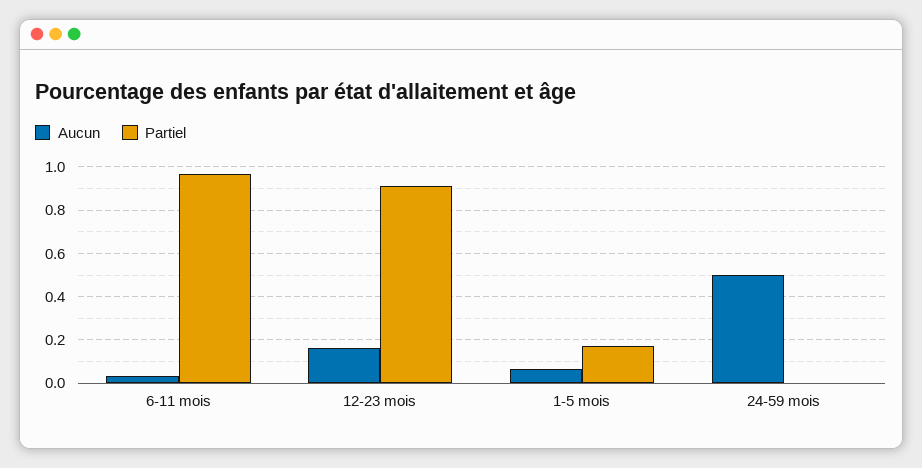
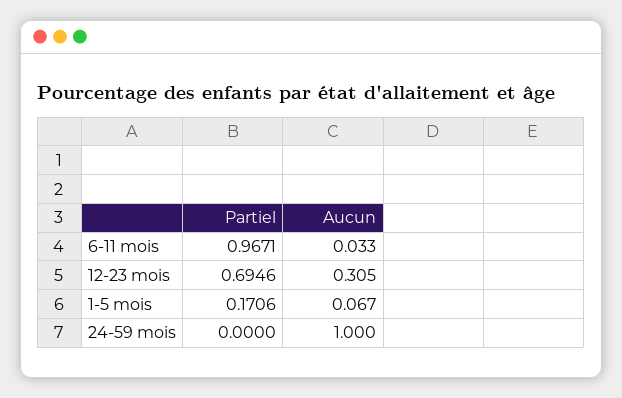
Aucun, 12-23 mois: 0.15 -> 0.305
Partiel, 12-23 mois: 0.9 -> 0.6946
Aucun, 24-59 mois: 0.5 -> 1

